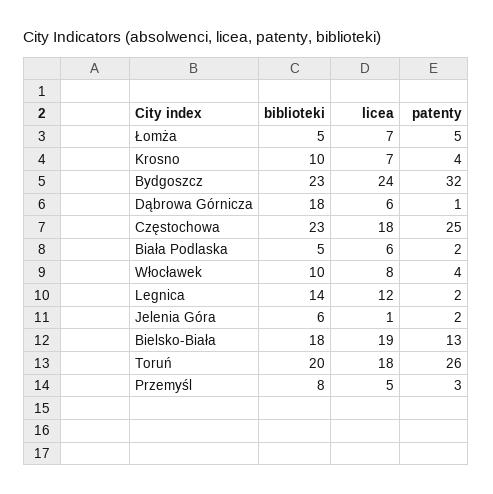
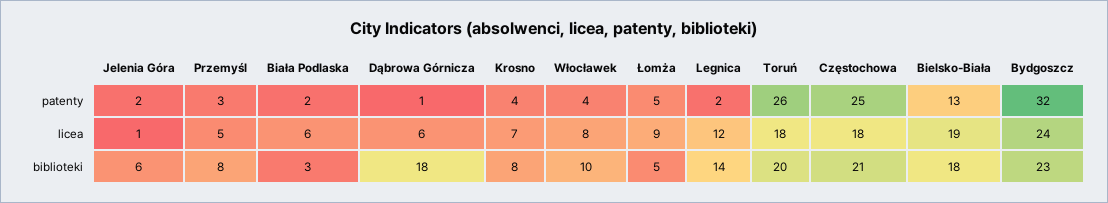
licea, Łomża: 7 -> 9
biblioteki, Krosno: 10 -> 8
biblioteki, Częstochowa: 23 -> 21
biblioteki, Biała Podlaska: 5 -> 3

